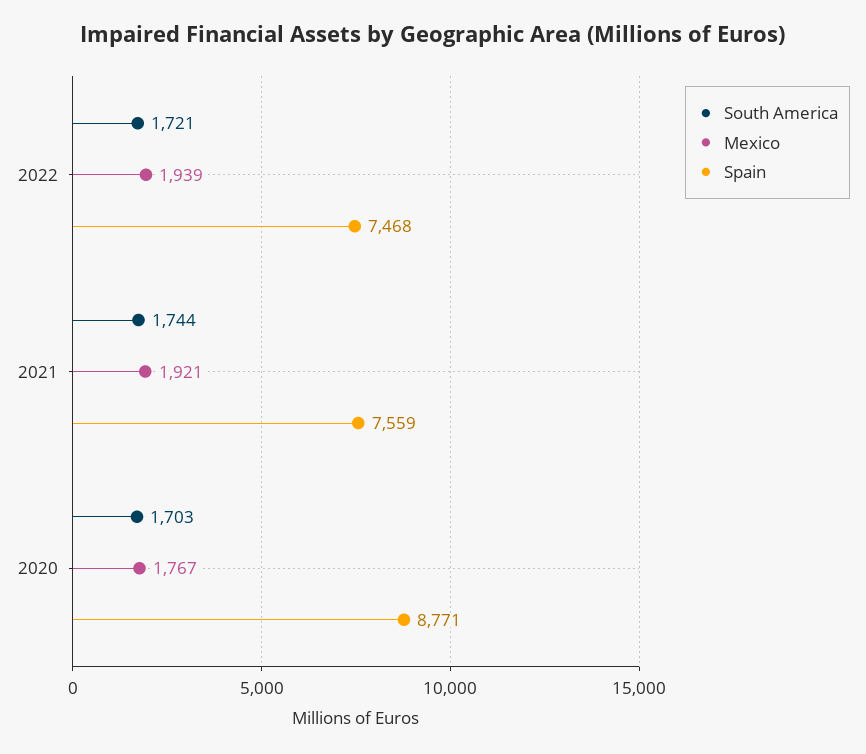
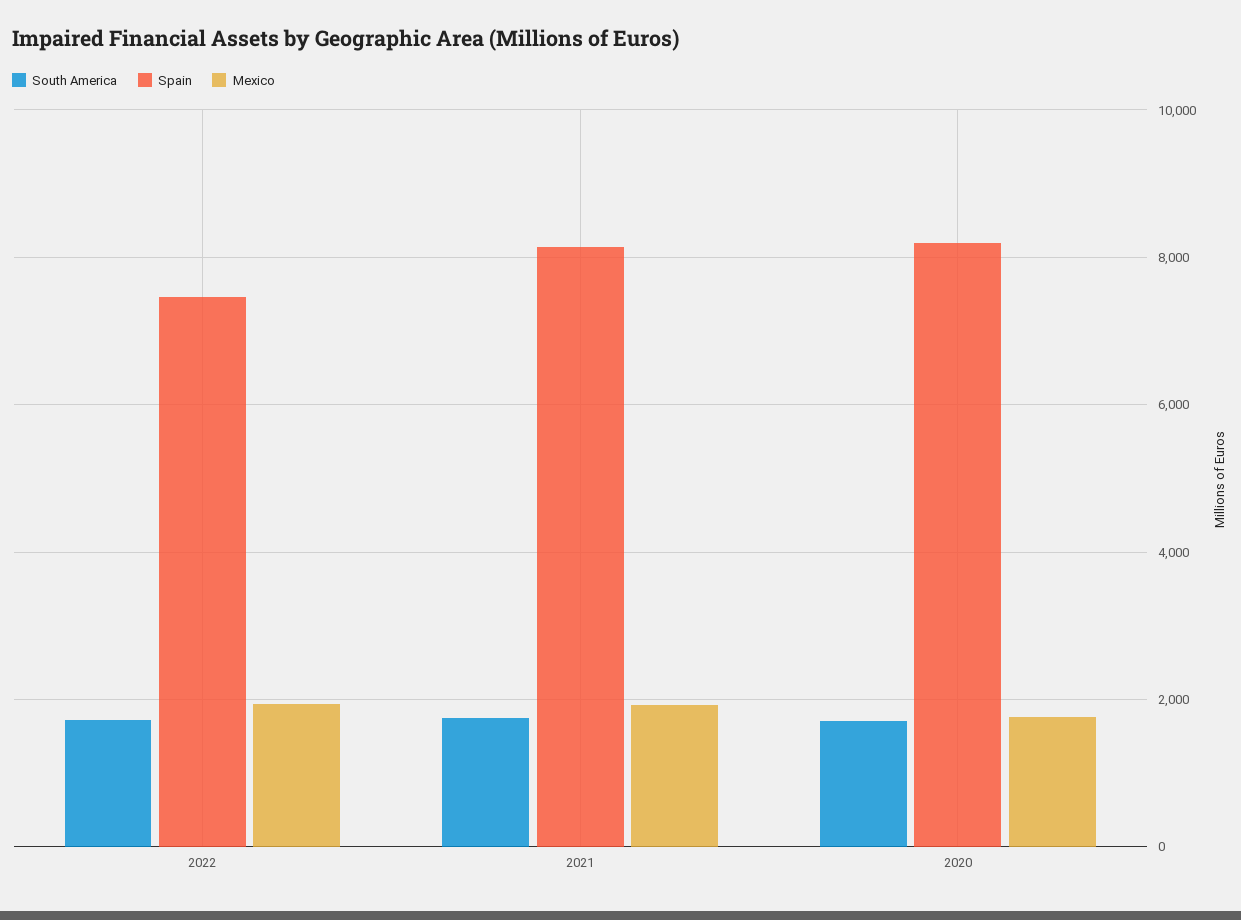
Spain, 2021: 7559 -> 8200
Spain, 2020: 8771 -> 8200

